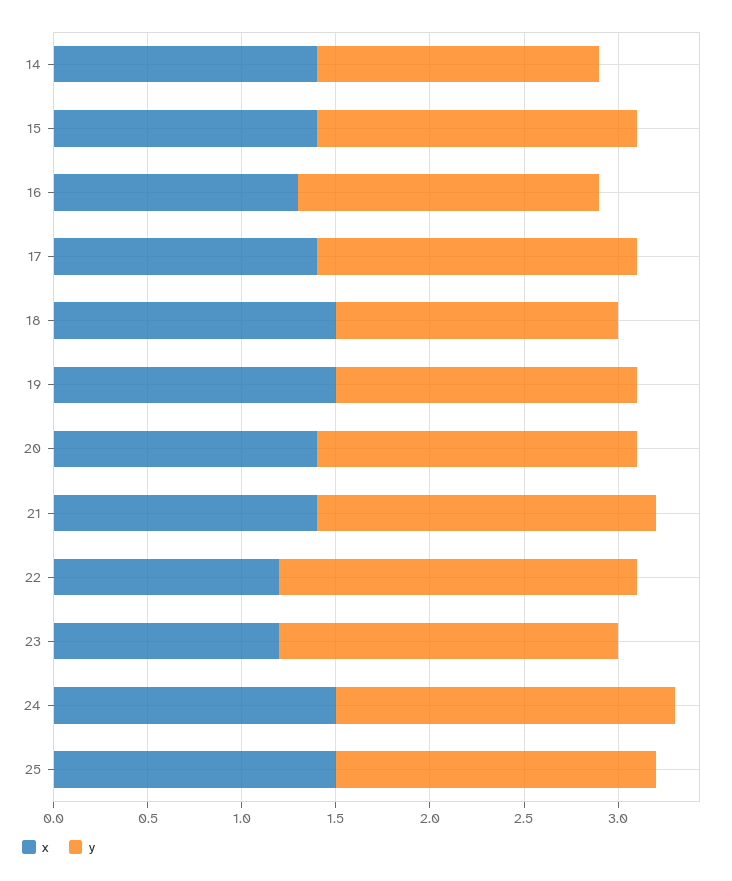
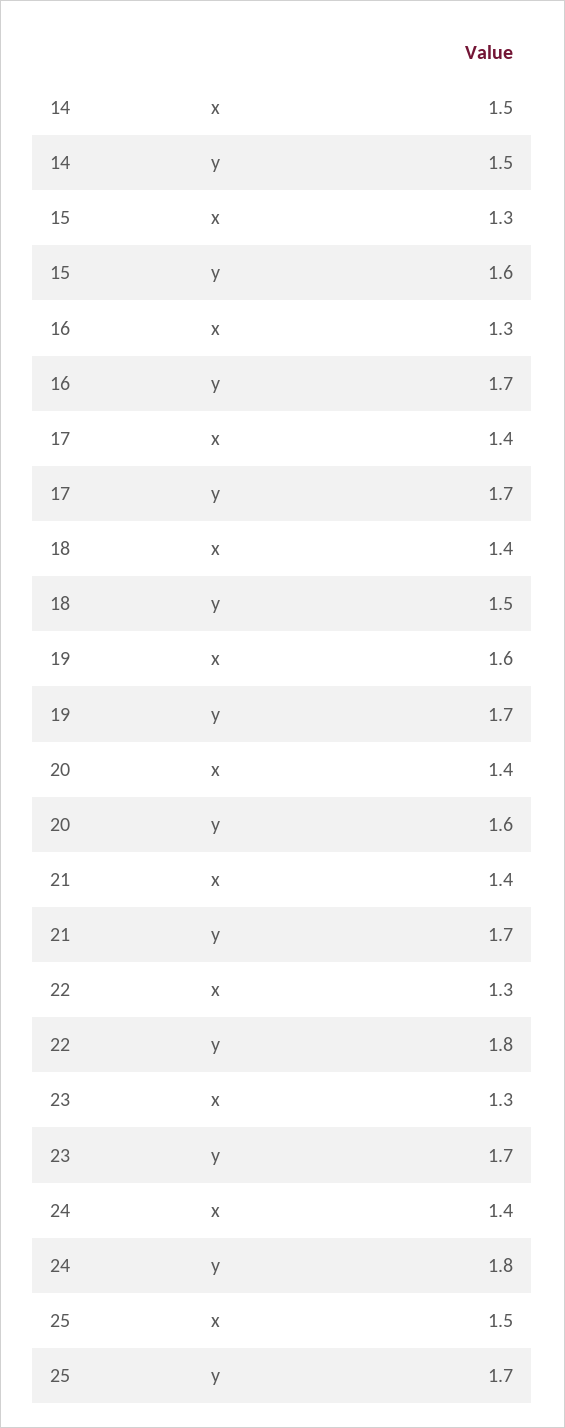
x, 14: 1.4 -> 1.5
x, 15: 1.4 -> 1.3
y, 15: 1.7 -> 1.6
y, 16: 1.6 -> 1.7
x, 18: 1.5 -> 1.4
x, 19: 1.5 -> 1.6
y, 19: 1.6 -> 1.7
y, 20: 1.7 -> 1.6
y, 21: 1.8 -> 1.7
x, 22: 1.2 -> 1.3
y, 22: 1.9 -> 1.8
x, 23: 1.2 -> 1.3
y, 23: 1.8 -> 1.7
x, 24: 1.5 -> 1.4

